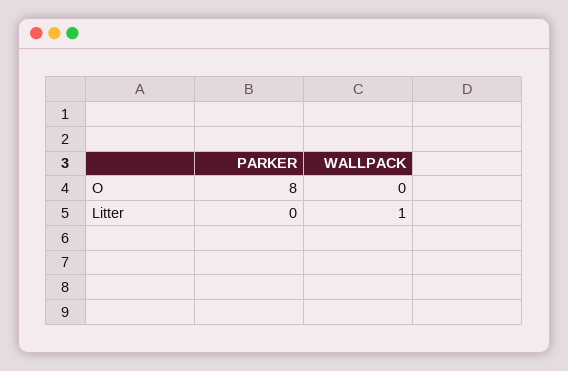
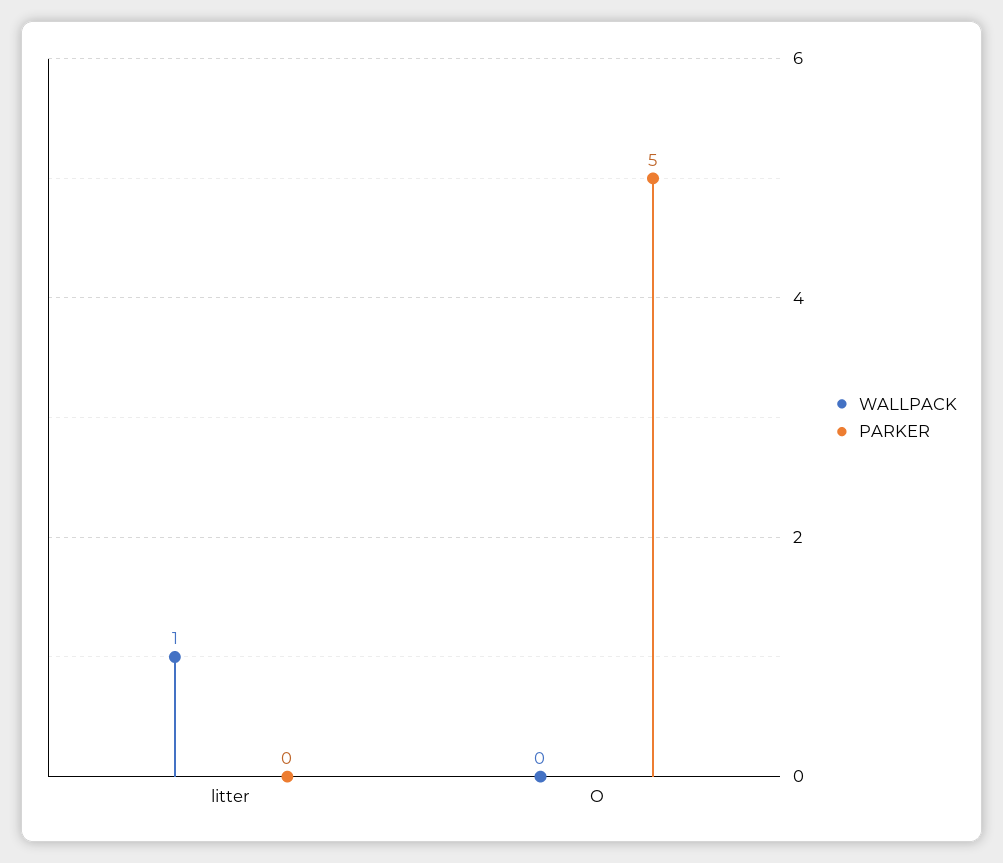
PARKER, O: 8 -> 5

